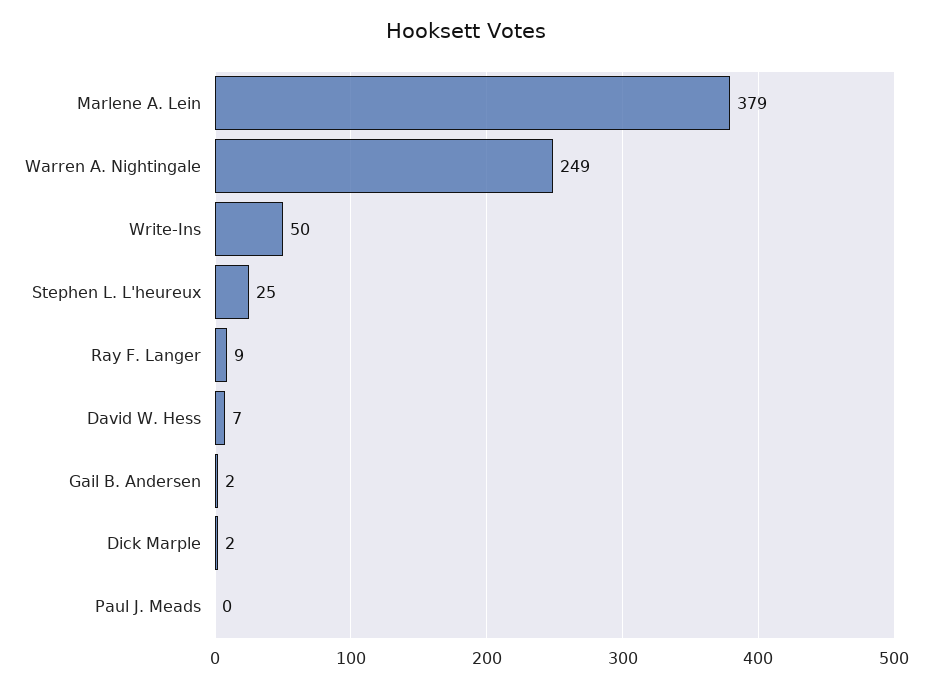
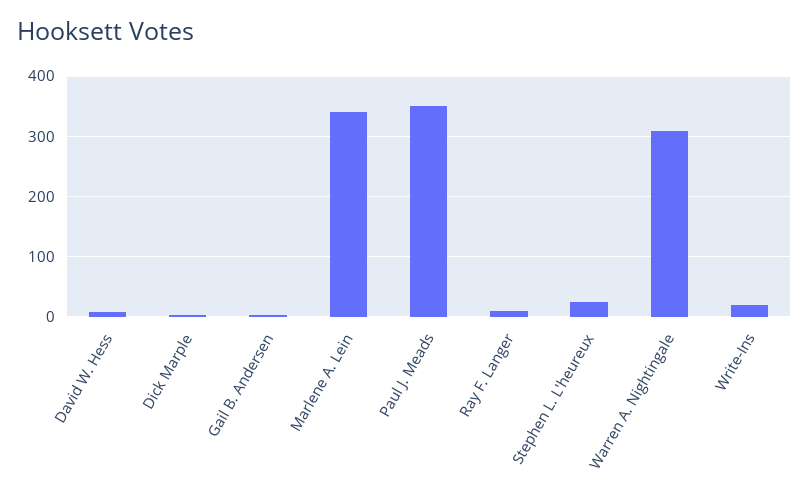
Marlene A. Lein: 379 -> 340
Warren A. Nightingale: 249 -> 310
Write-Ins: 50 -> 20
Paul J. Meads: 0 -> 350

